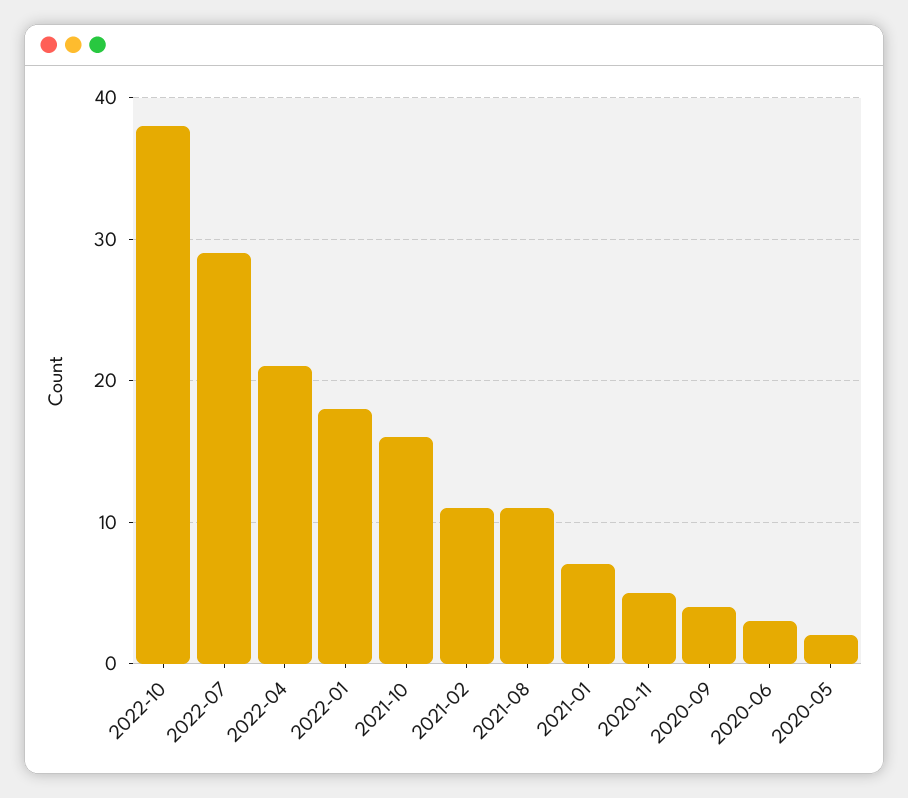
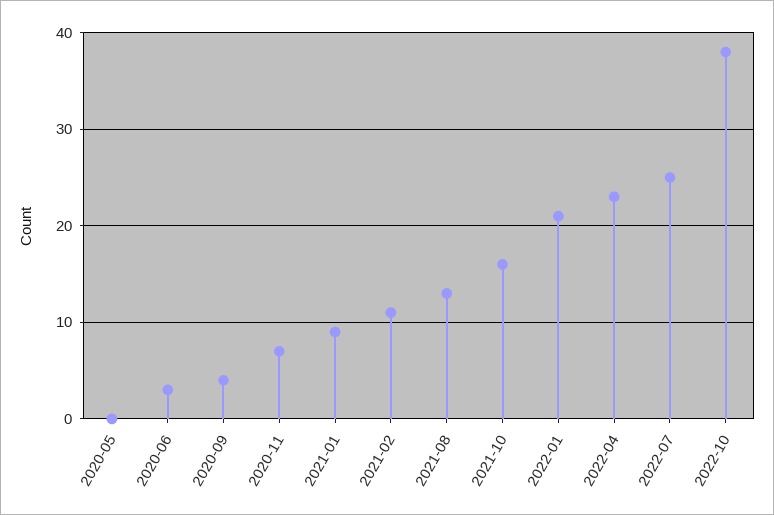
2022-07: 29 -> 25
2022-04: 21 -> 23
2022-01: 18 -> 21
2021-08: 11 -> 13
2021-01: 7 -> 9
2020-11: 5 -> 7
2020-05: 2 -> 0

